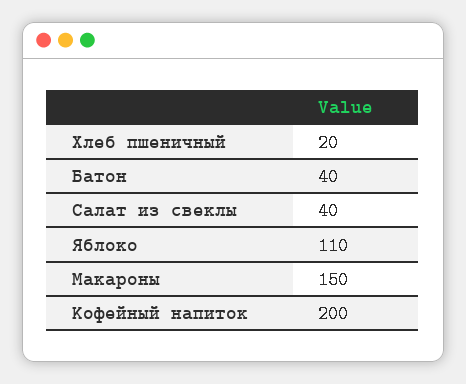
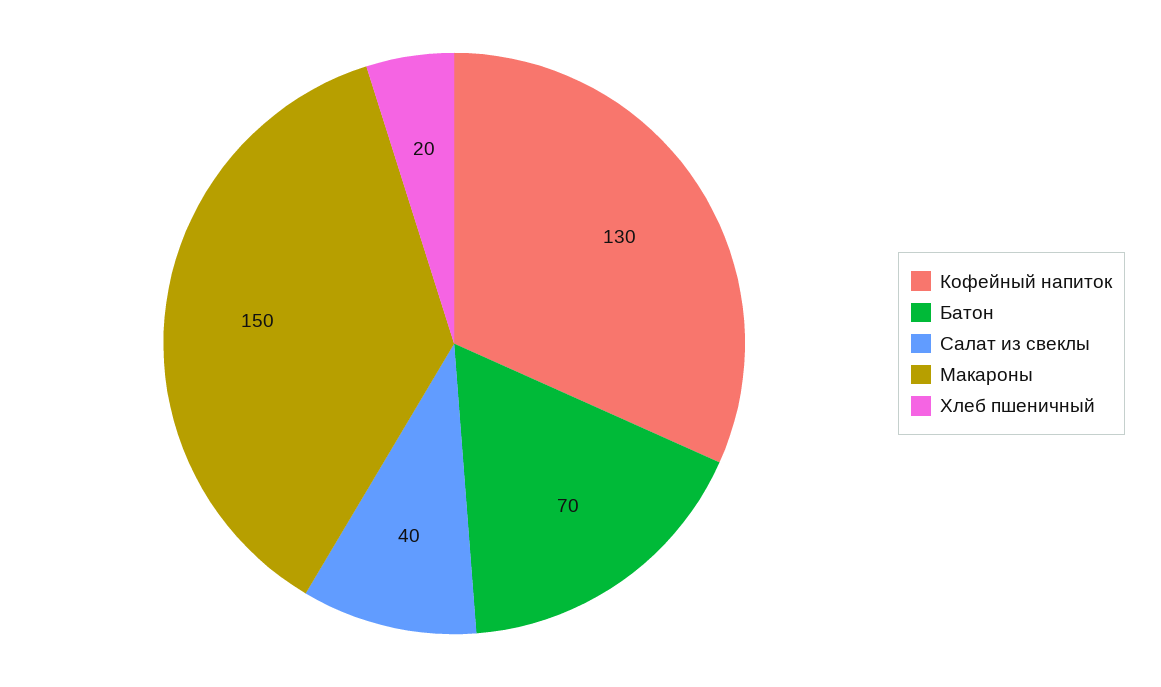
Батон: 40 -> 70
Яблоко: 110 -> none
Кофейный напиток: 200 -> 130

